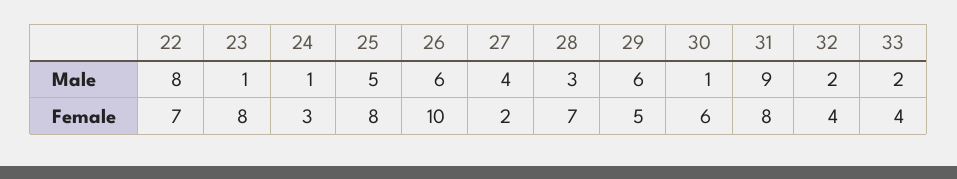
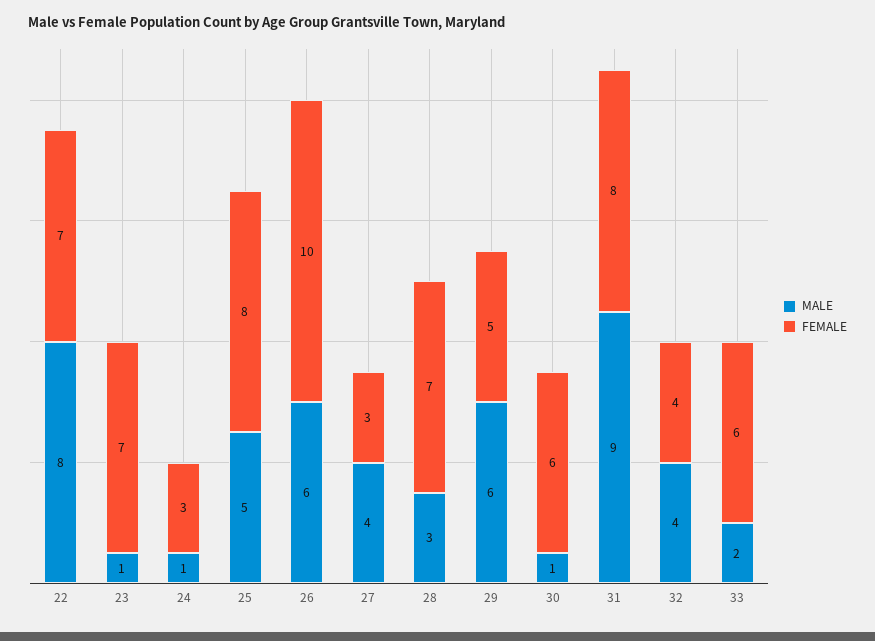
Male, 32: 2 -> 4
Female, 23: 8 -> 7
Female, 27: 2 -> 3
Female, 33: 4 -> 6

